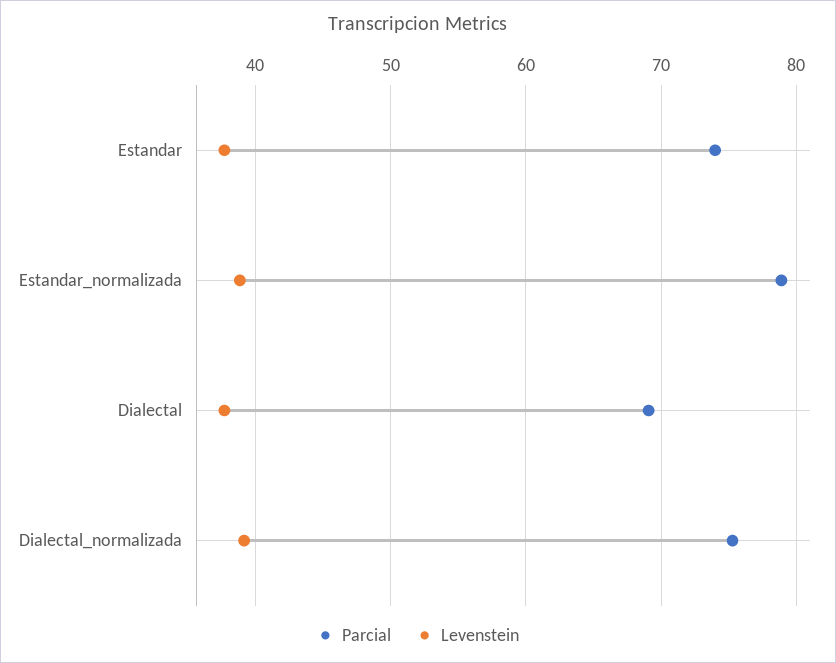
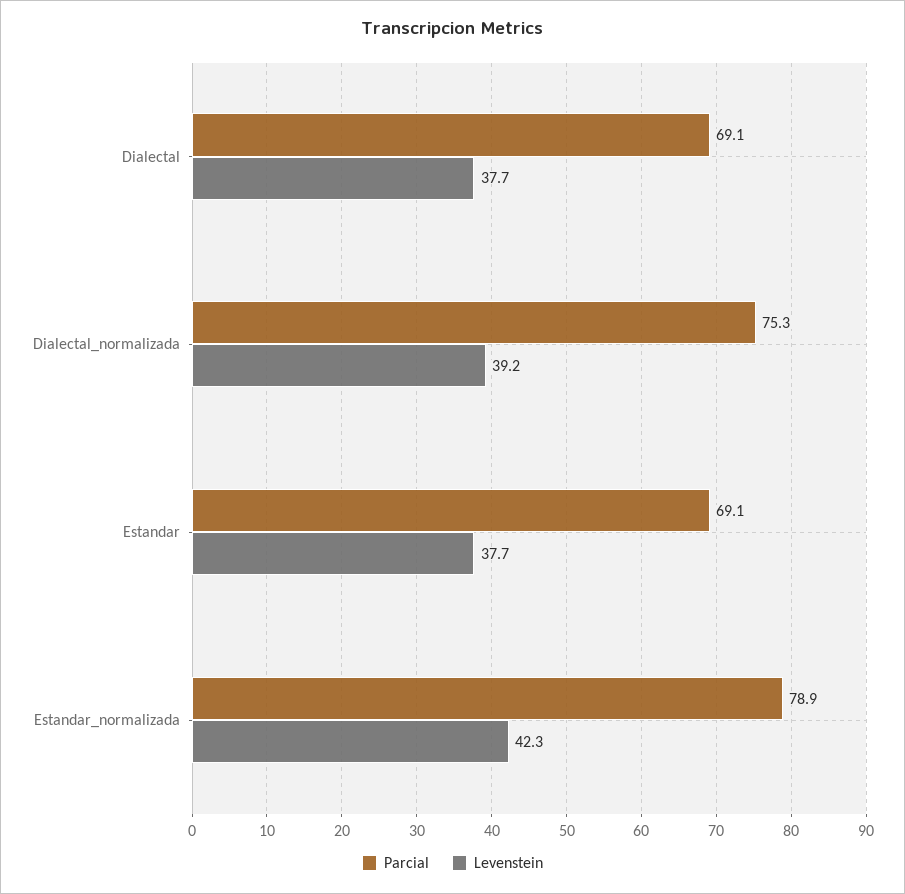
Parcial, Estandar: 74 -> 69.1
Levenstein, Estandar_normalizada: 39 -> 42.3

